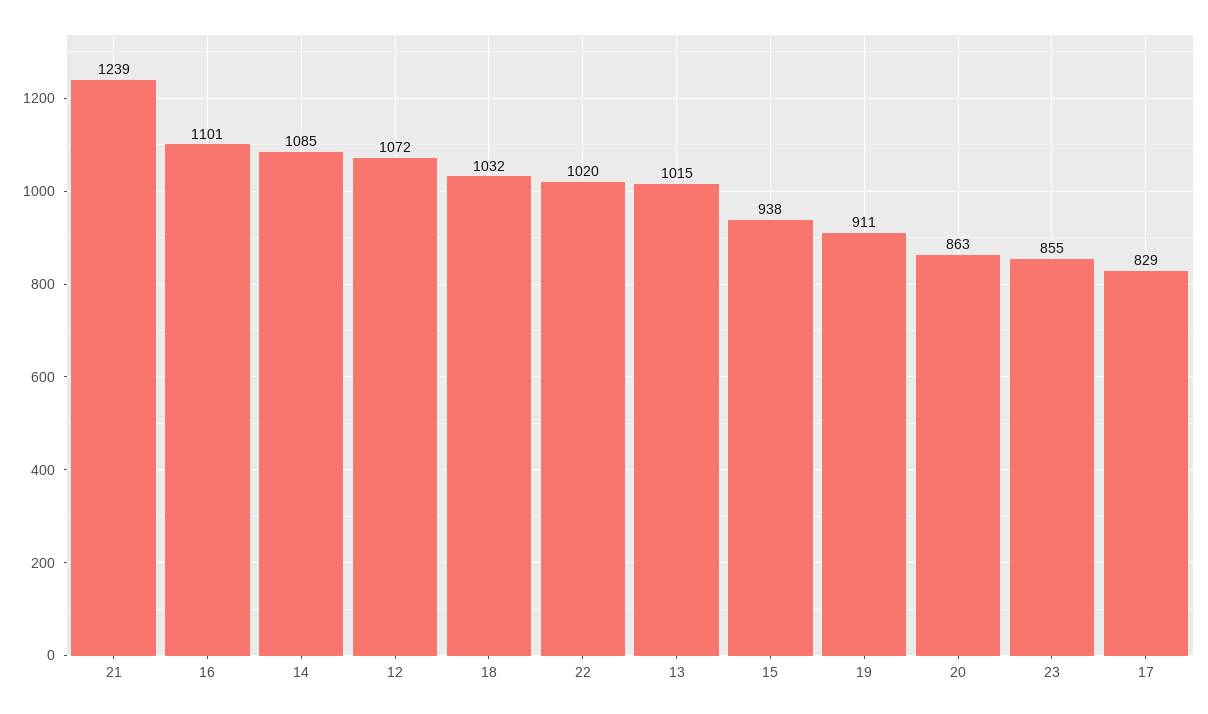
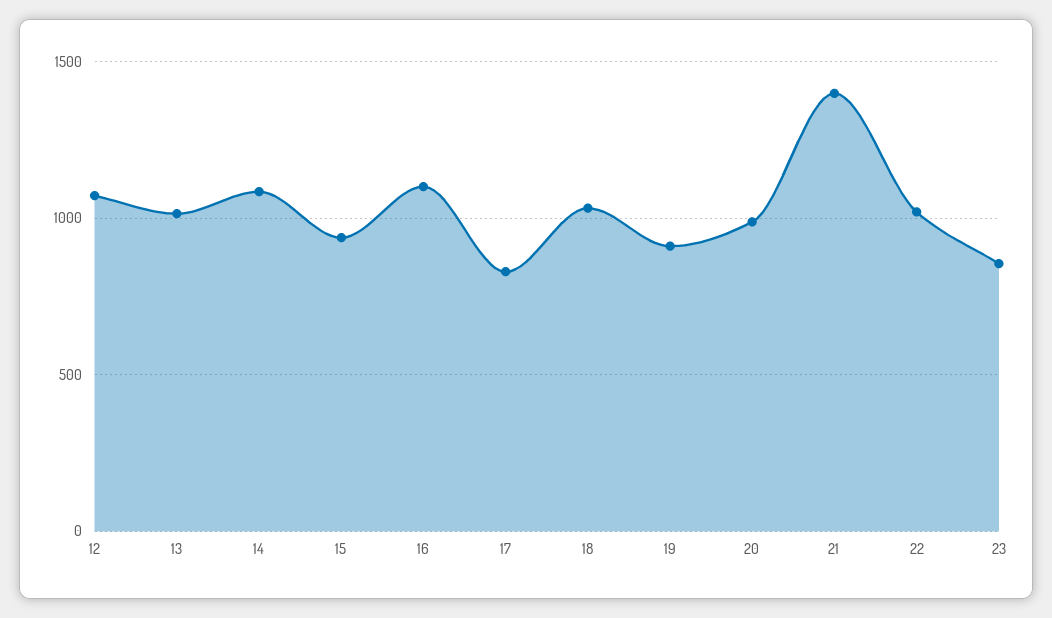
21: 1239 -> 1400
20: 863 -> 1000

